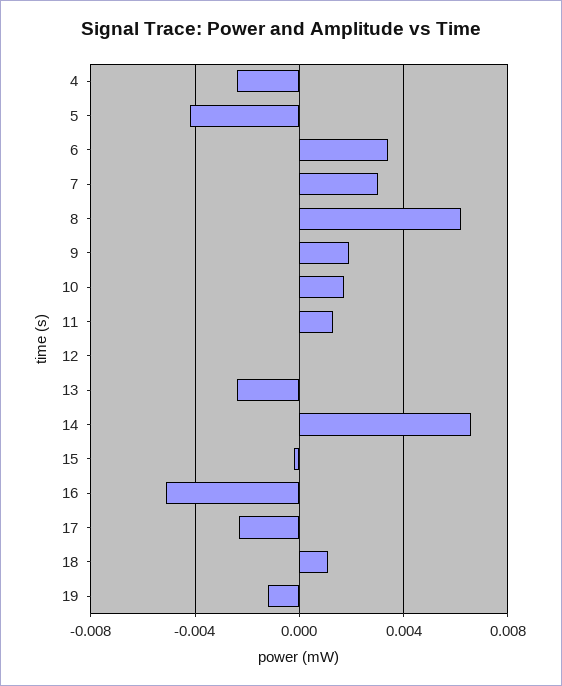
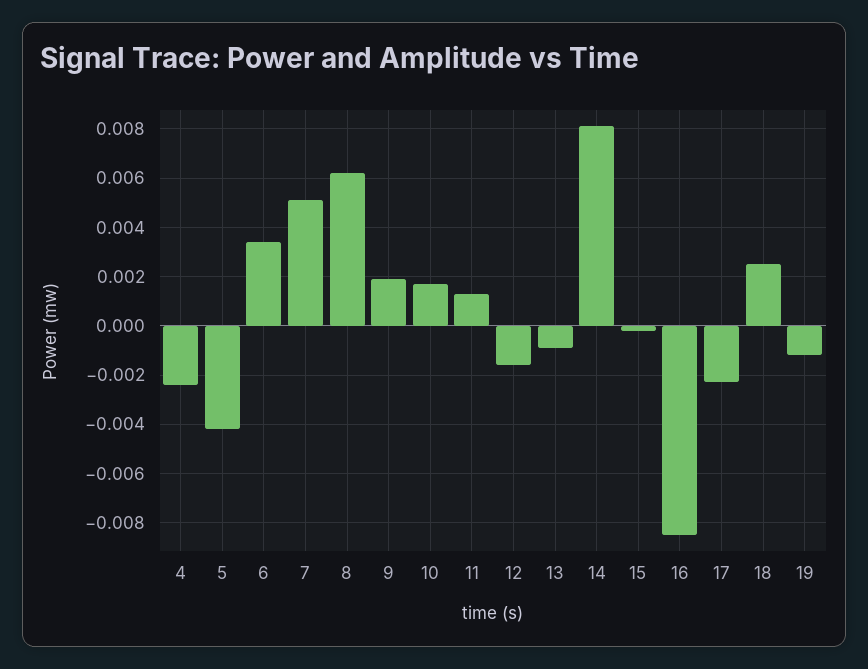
7: 0.003 -> 0.005
12: 0 -> -0.0015
13: -0.0025 -> -0.001
14: 0.0065 -> 0.008
16: -0.005 -> -0.0085
18: 0.001 -> 0.0025

